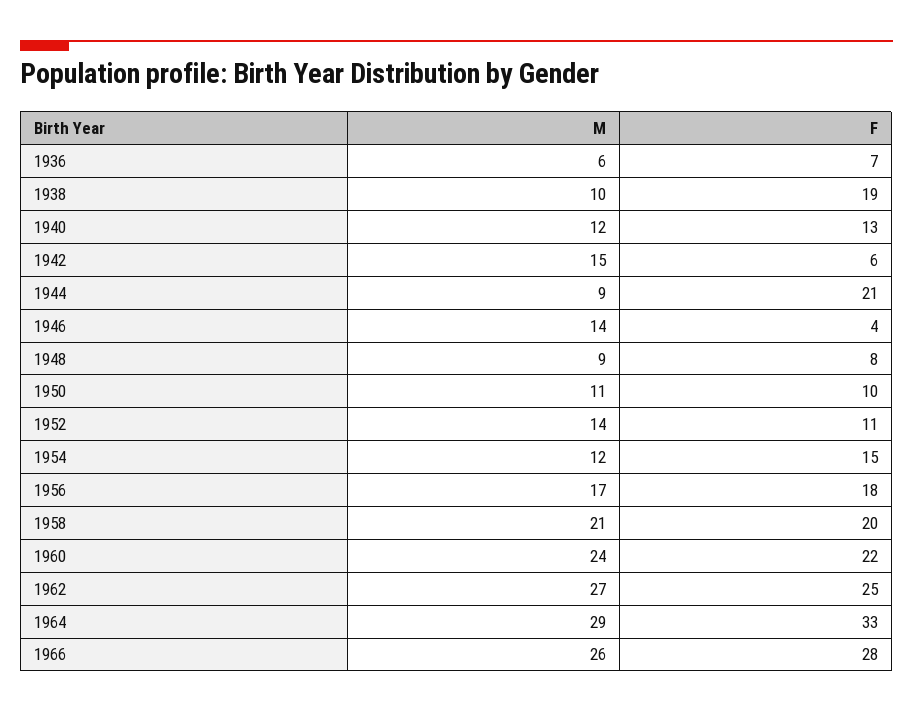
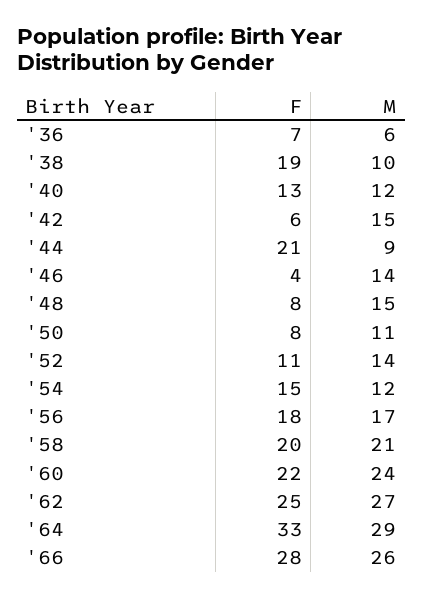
M, 1948: 9 -> 15
F, 1950: 10 -> 8

